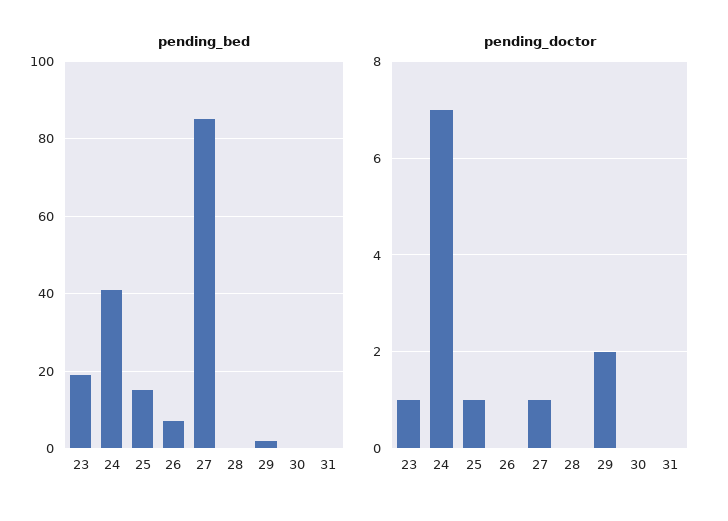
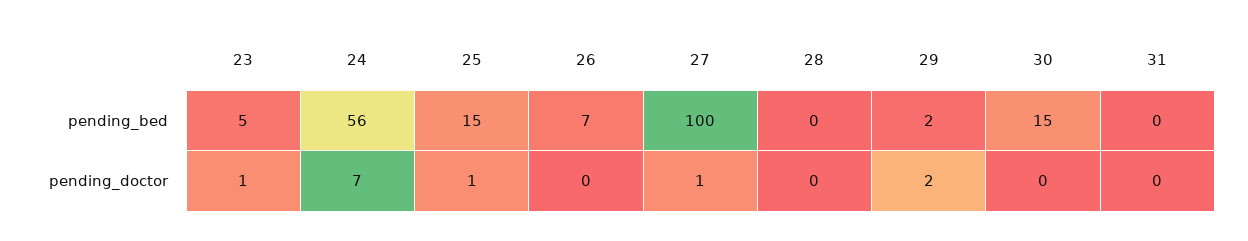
pending_bed, 23: 20 -> 5
pending_bed, 24: 40 -> 56
pending_bed, 27: 85 -> 100
pending_bed, 30: 0 -> 15

